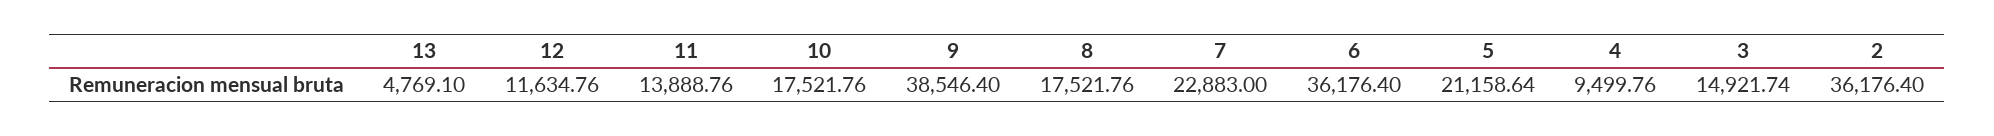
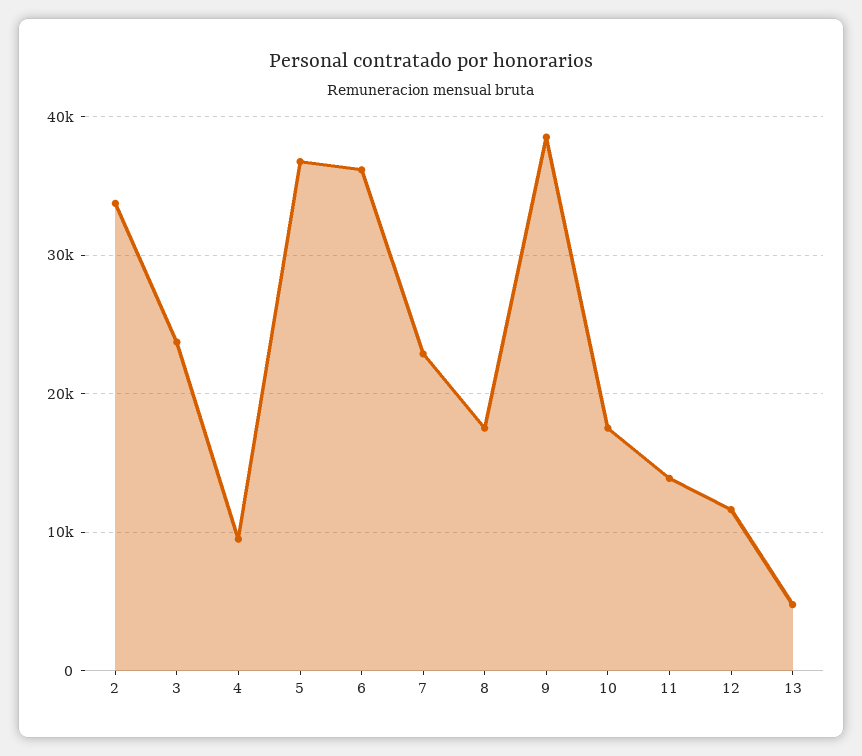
5: 21158.64 -> 37000
3: 14921.74 -> 24000
2: 36176.4 -> 34000

